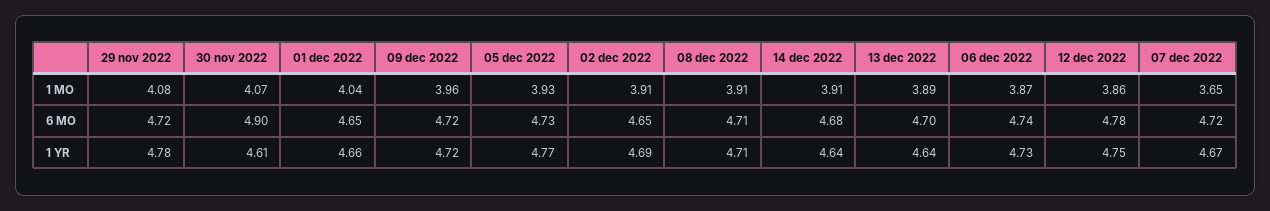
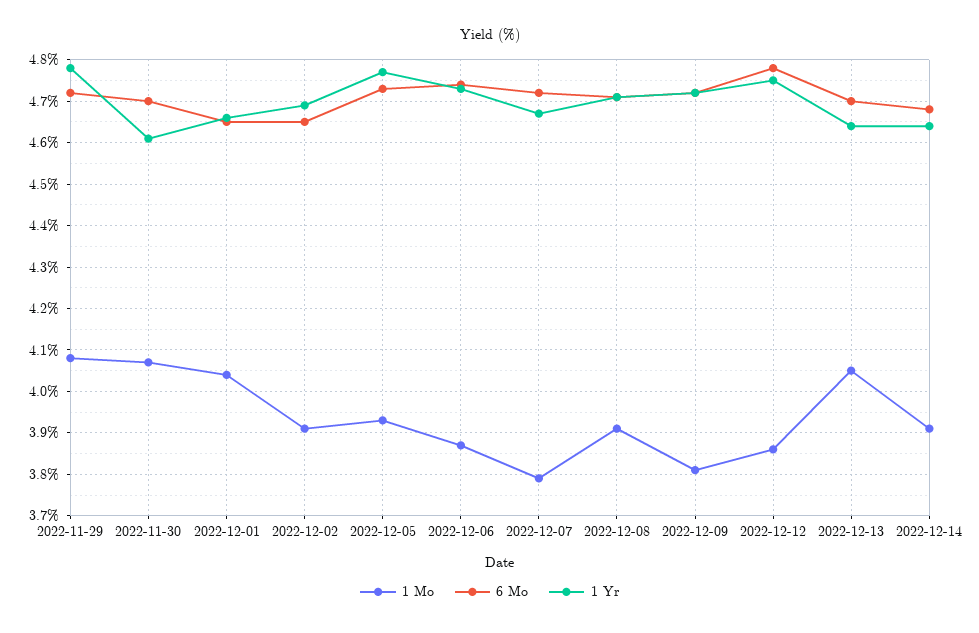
1 MO, 09 dec 2022: 3.96 -> 3.8
1 MO, 13 dec 2022: 3.89 -> 4.05
1 MO, 07 dec 2022: 3.65 -> 3.8
6 MO, 30 nov 2022: 4.9 -> 4.7

